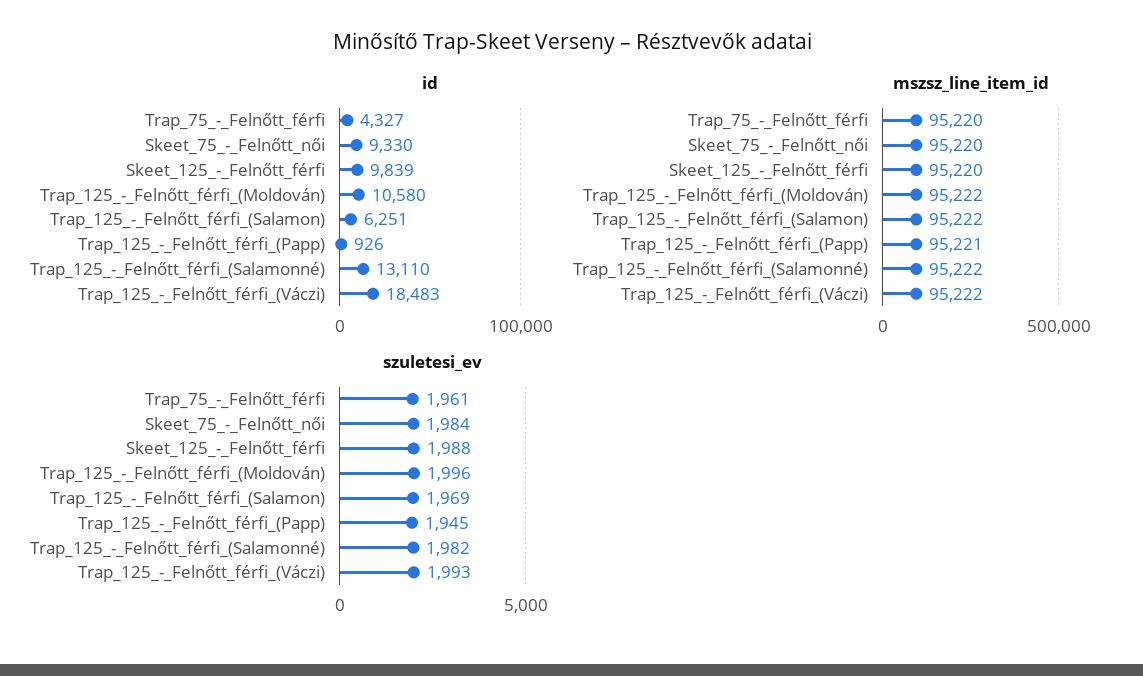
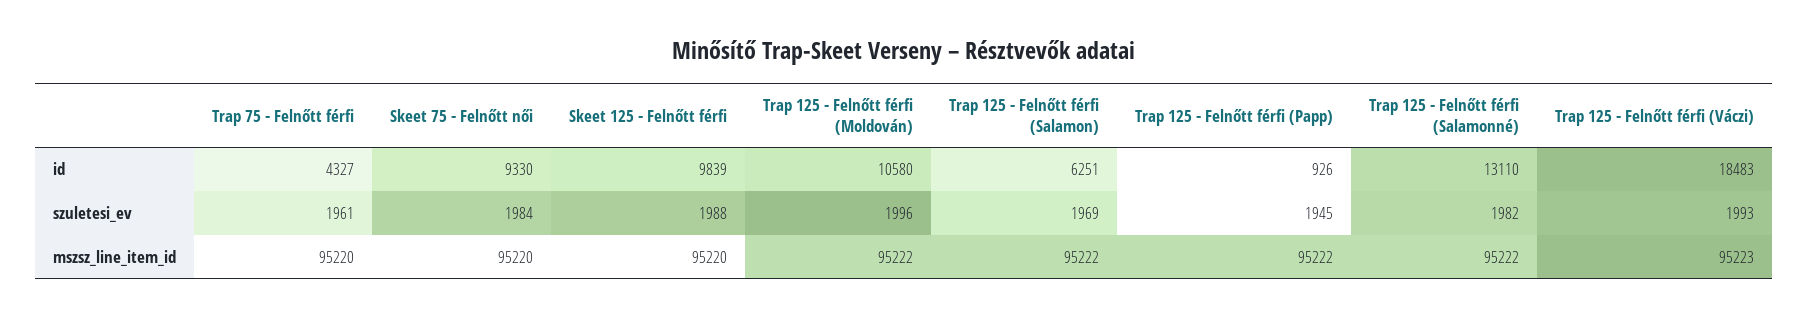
mszsz_line_item_id, Trap_125_-_Felnőtt_férfi_(Papp): 95221 -> 95222
mszsz_line_item_id, Trap_125_-_Felnőtt_férfi_(Váczi): 95222 -> 95223

